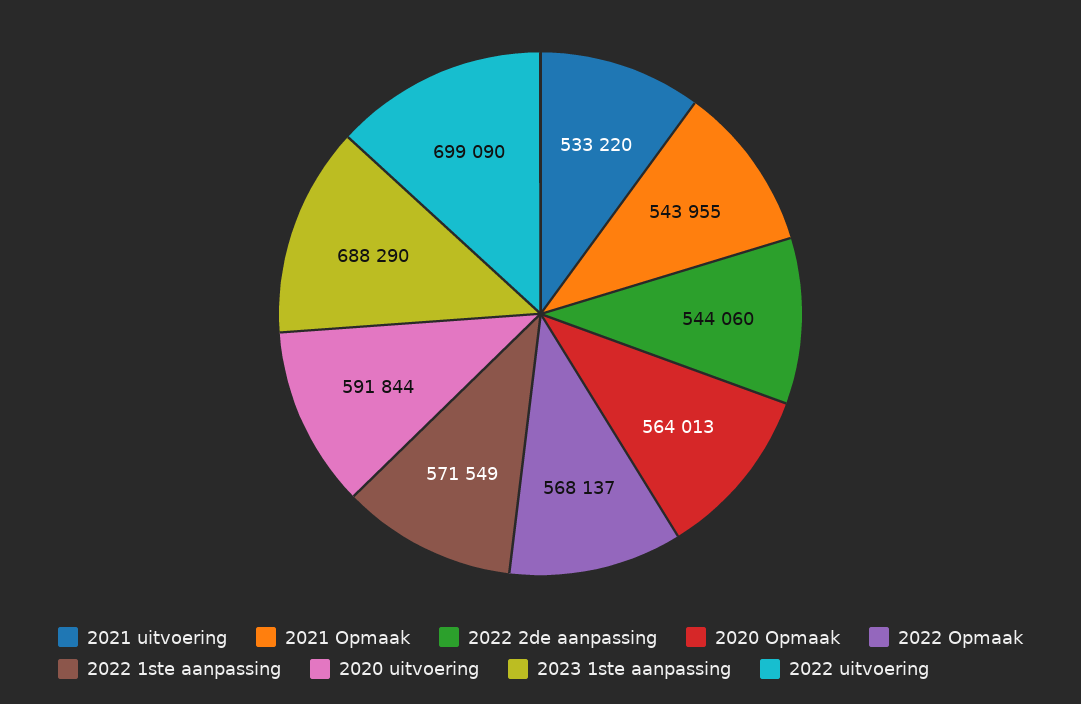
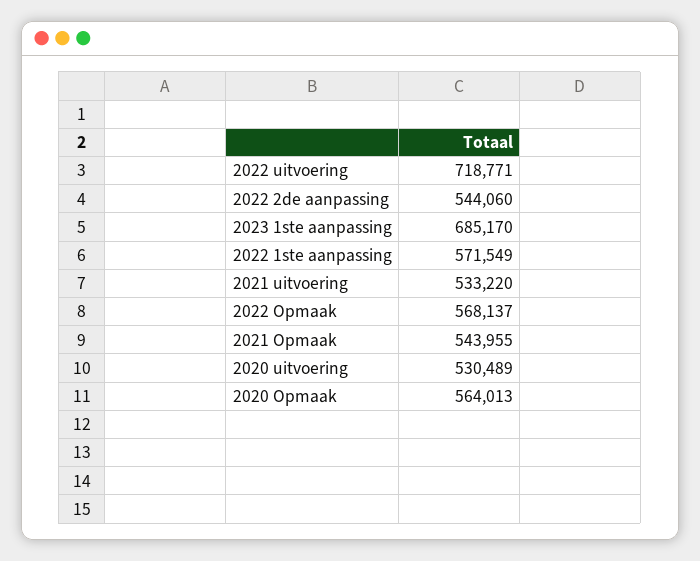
2020 uitvoering: 591844 -> 530489
2023 1ste aanpassing: 688290 -> 685170
2022 uitvoering: 699090 -> 718771

